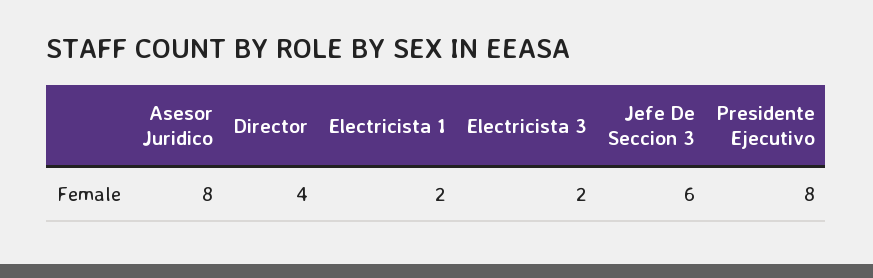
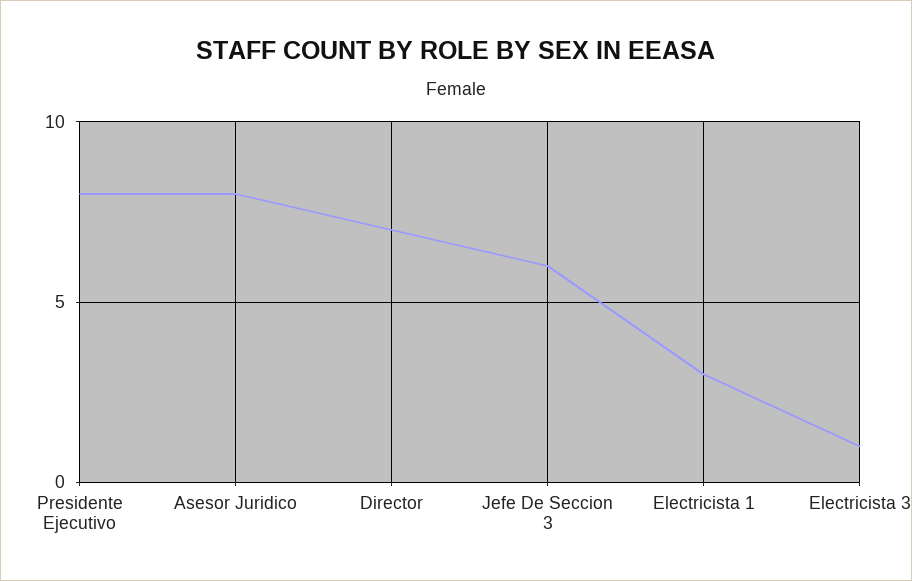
Director: 4 -> 7
Electricista 1: 2 -> 3
Electricista 3: 2 -> 1

